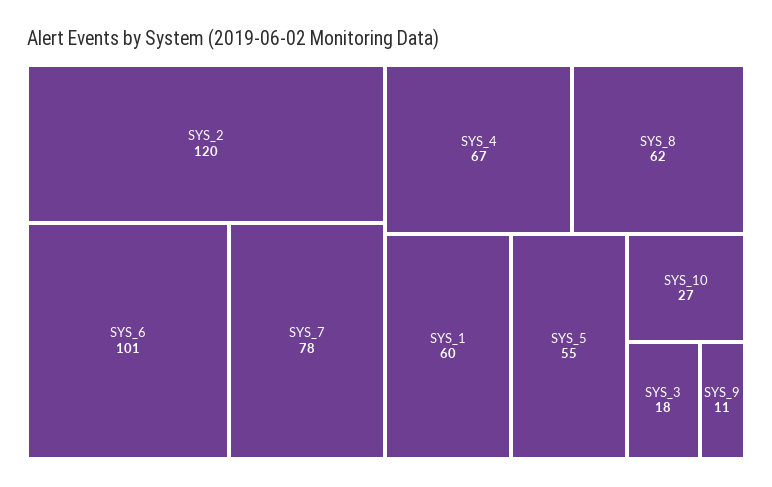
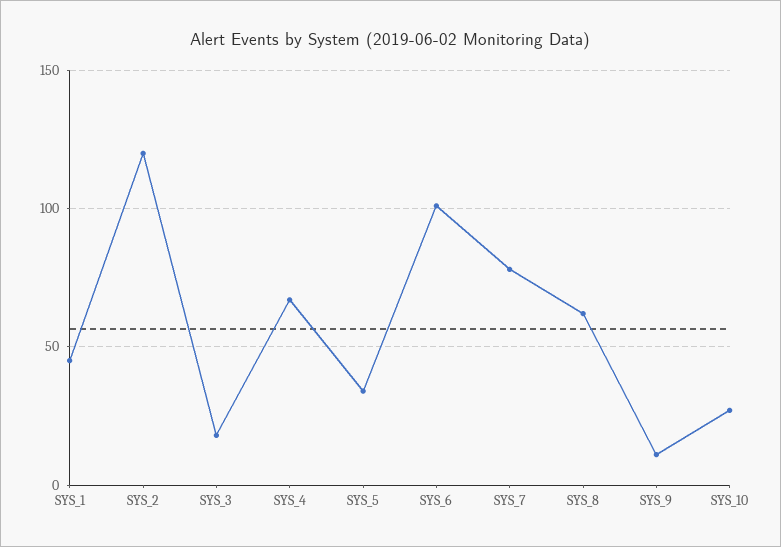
SYS_1: 60 -> 45
SYS_5: 55 -> 35

